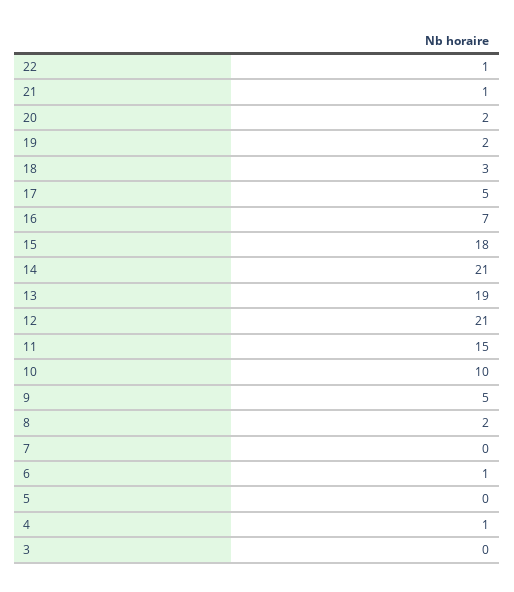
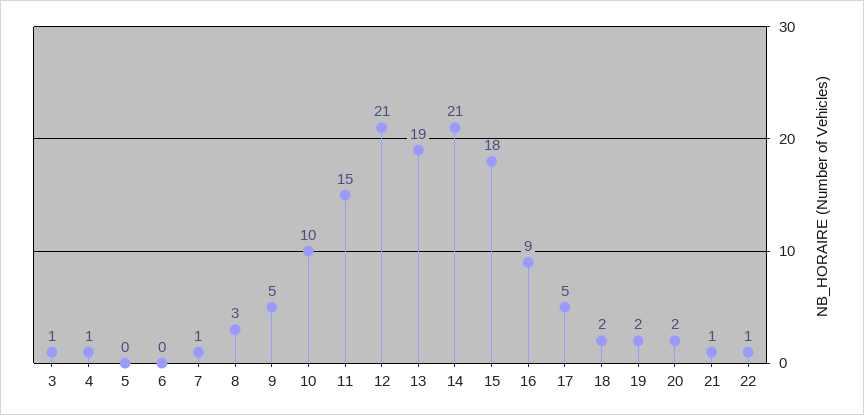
18: 3 -> 2
16: 7 -> 9
8: 2 -> 3
7: 0 -> 1
6: 1 -> 0
3: 0 -> 1

